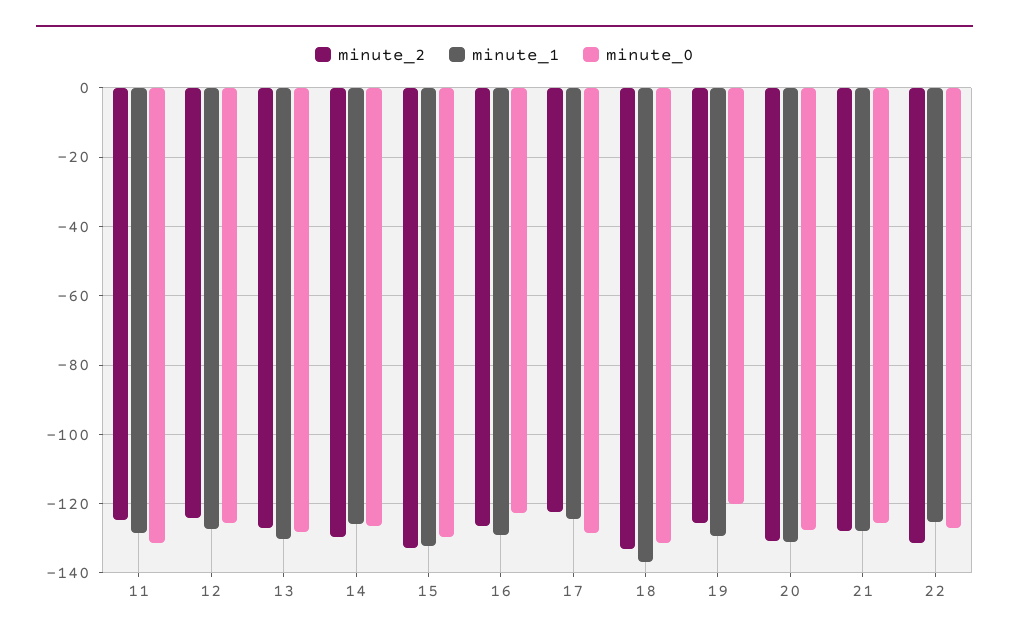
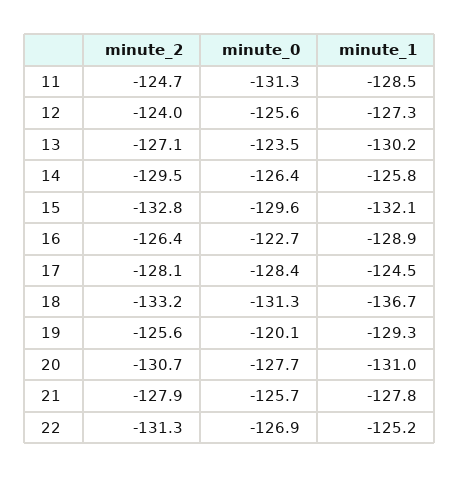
minute_0, 13: -128 -> -123.5
minute_2, 17: -122 -> -128.1

